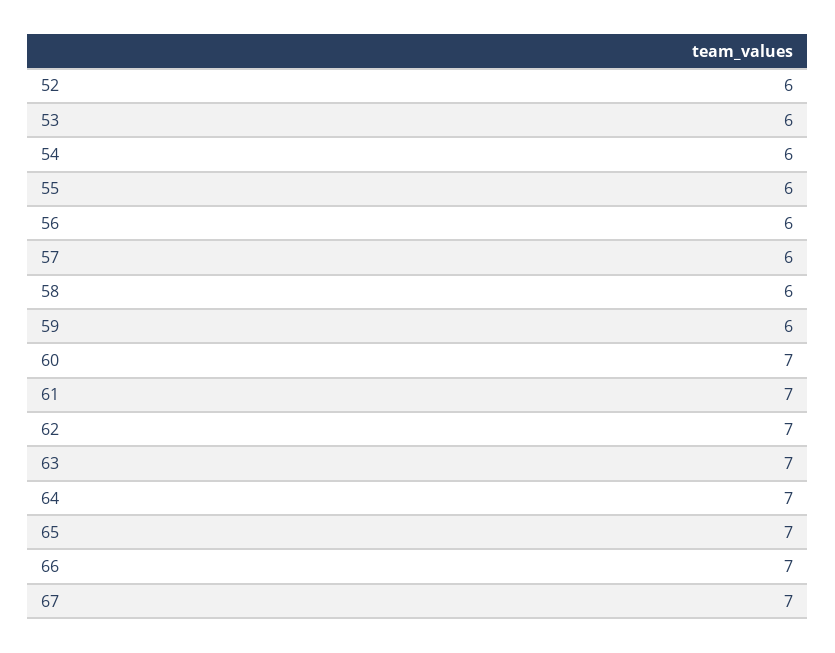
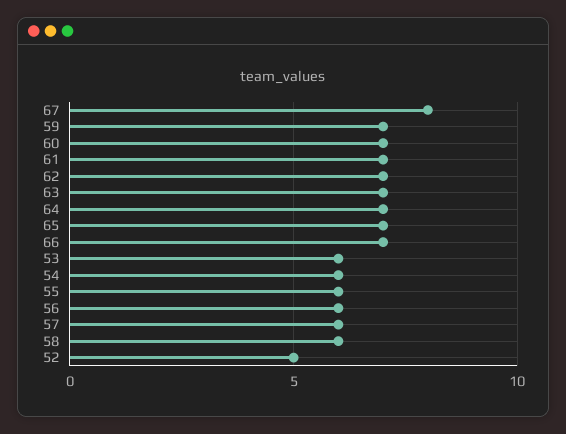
52: 6 -> 5
59: 6 -> 7
67: 7 -> 8

